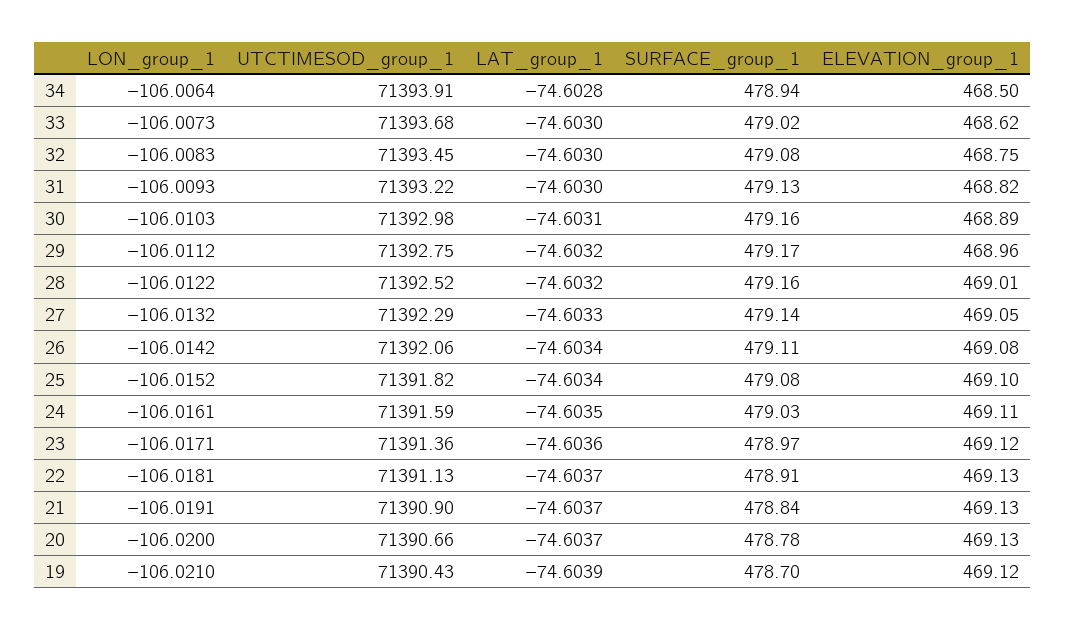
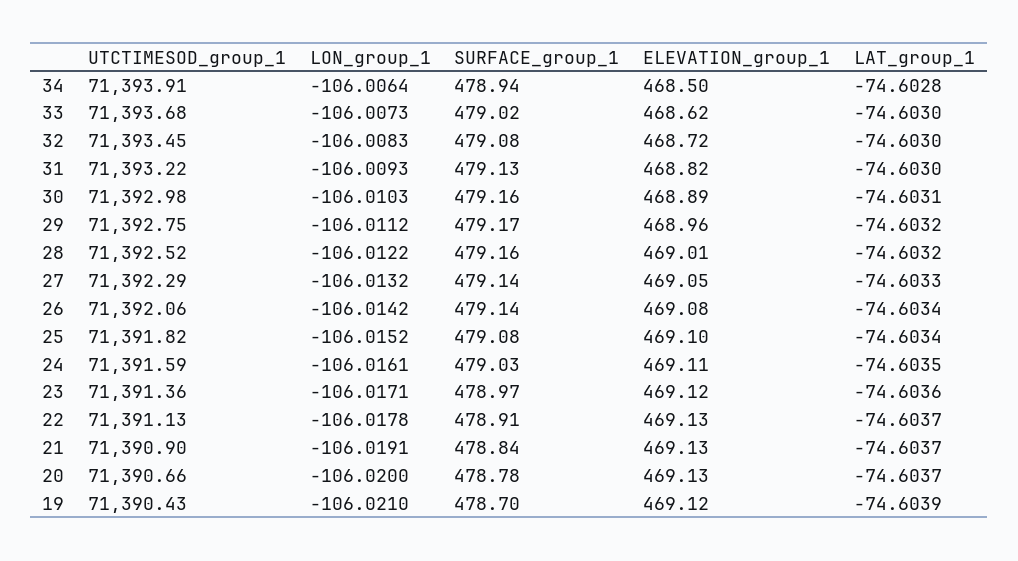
ELEVATION_group_1, 32: 468.75 -> 468.72
SURFACE_group_1, 26: 479.11 -> 479.14
LON_group_1, 22: -106.0181 -> -106.0178

